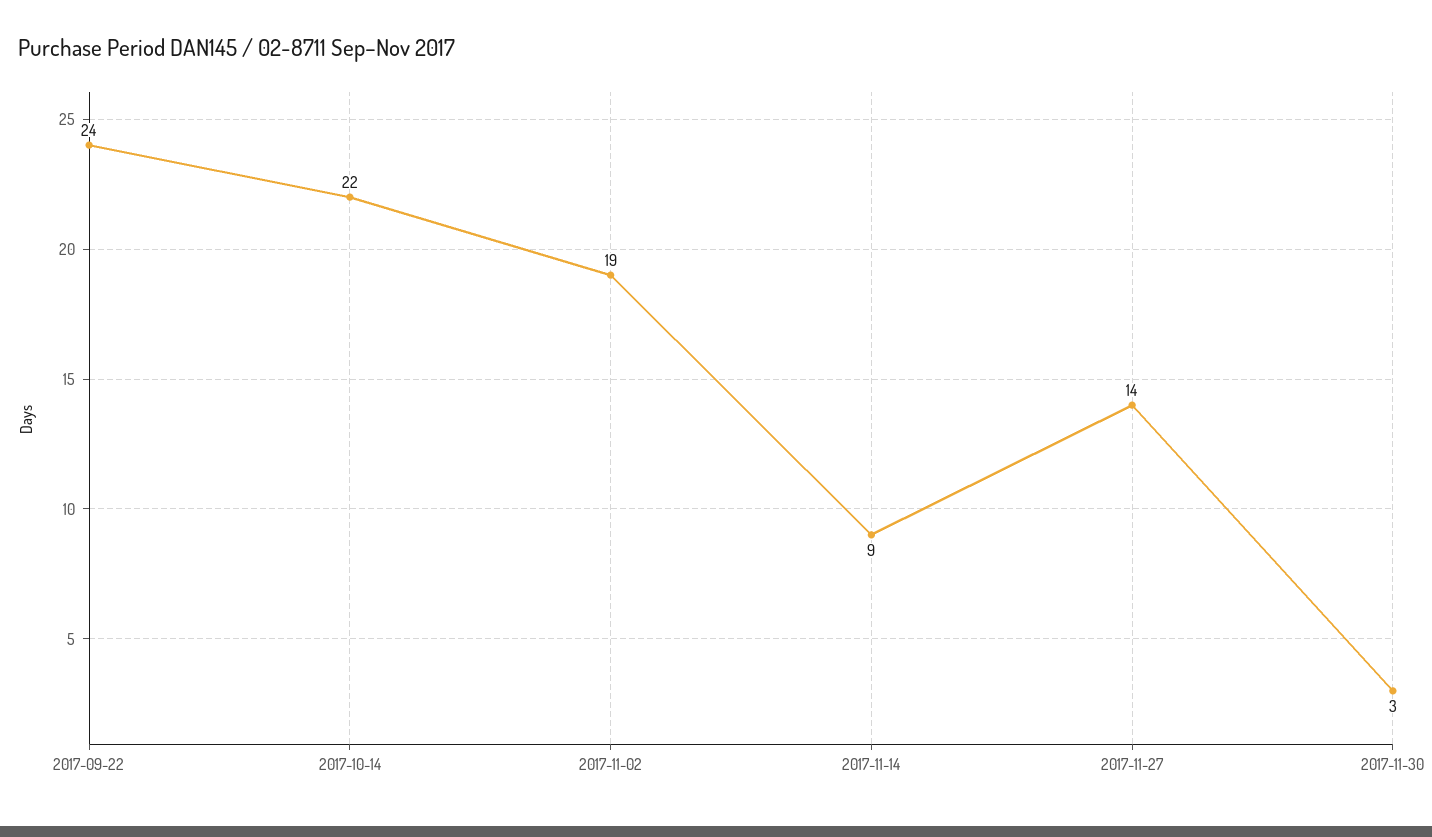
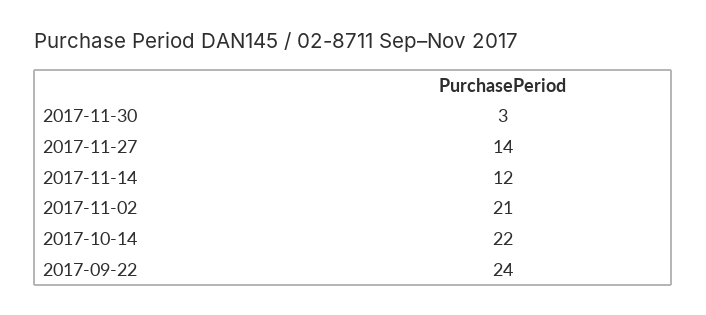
2017-11-02: 19 -> 21
2017-11-14: 9 -> 12

